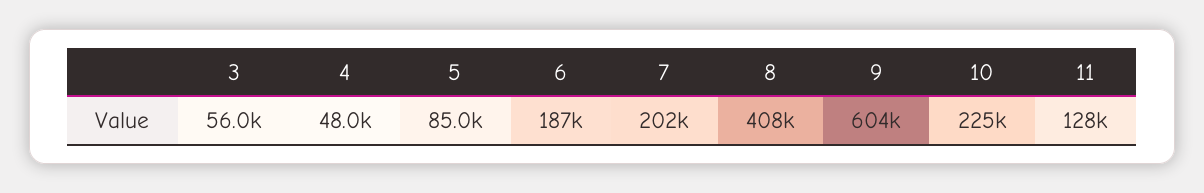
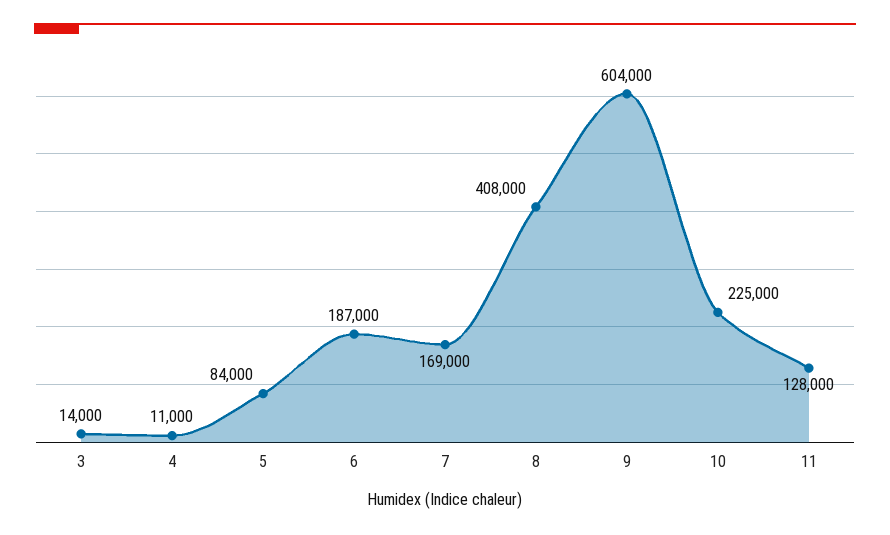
3: 56000 -> 14000
4: 48000 -> 11000
5: 85000 -> 84000
7: 202000 -> 169000

